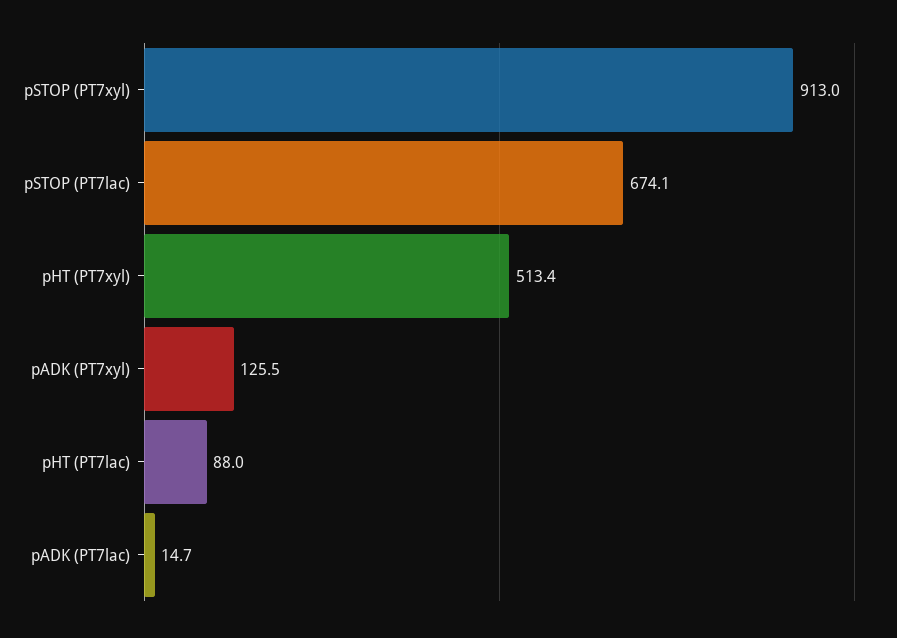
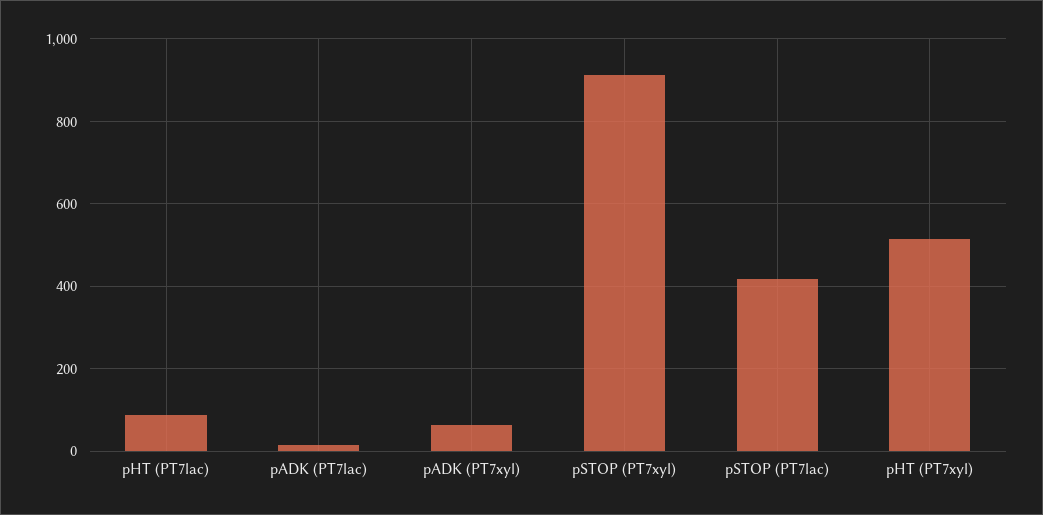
pSTOP (PT7lac): 674.1 -> 420
pADK (PT7xyl): 125.5 -> 60

